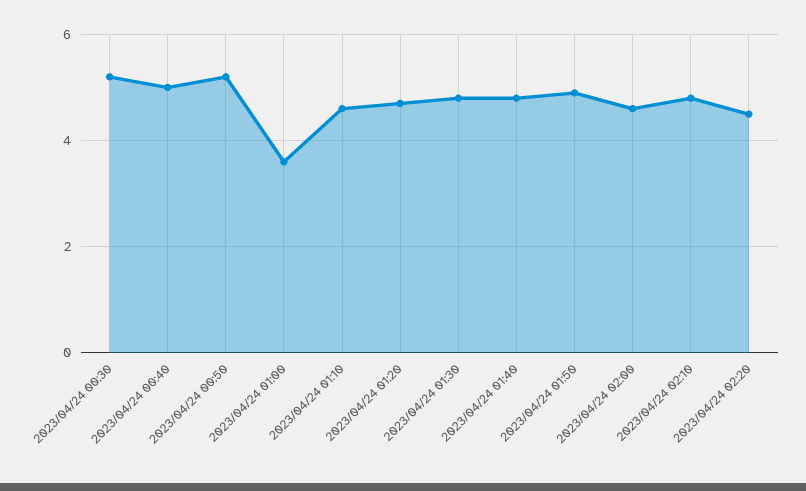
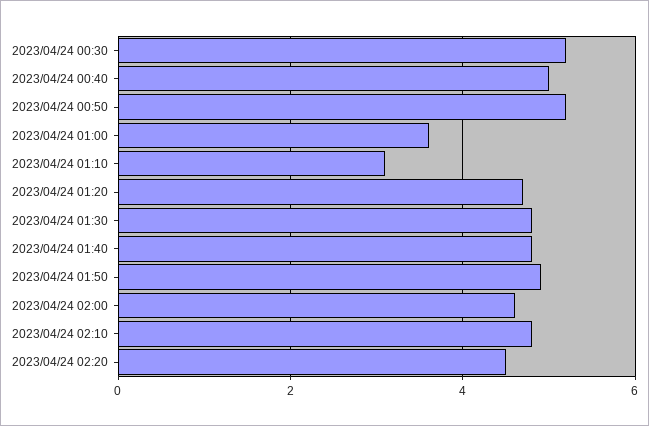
2023/04/24 01:10: 4.5 -> 3

